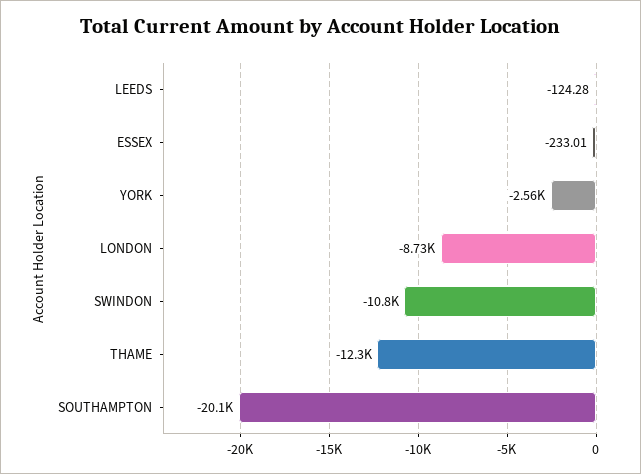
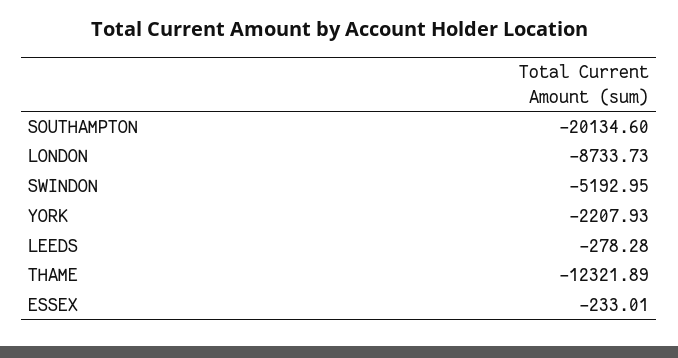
LEEDS: -124.28 -> -278.28
YORK: -2560 -> -2207.93
SWINDON: -10800 -> -5192.95

